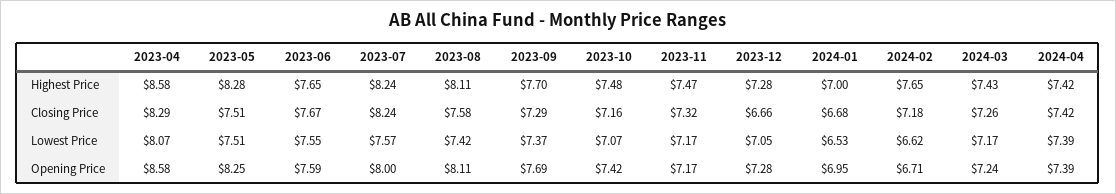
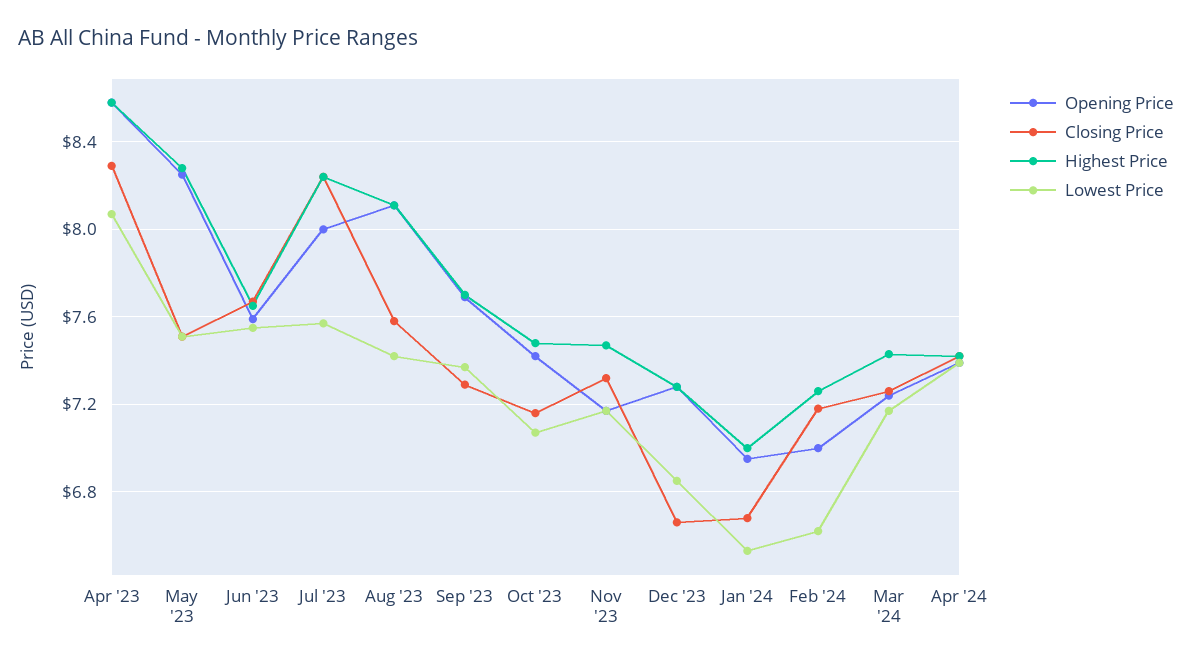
Highest Price, 2024-02: 7.65 -> 7.25
Lowest Price, 2023-12: 7.05 -> 6.85
Opening Price, 2024-02: 6.71 -> 7

